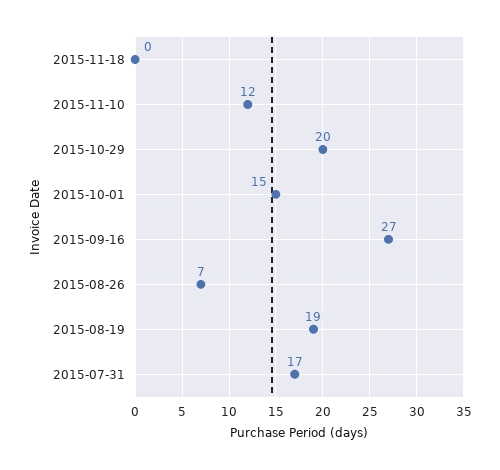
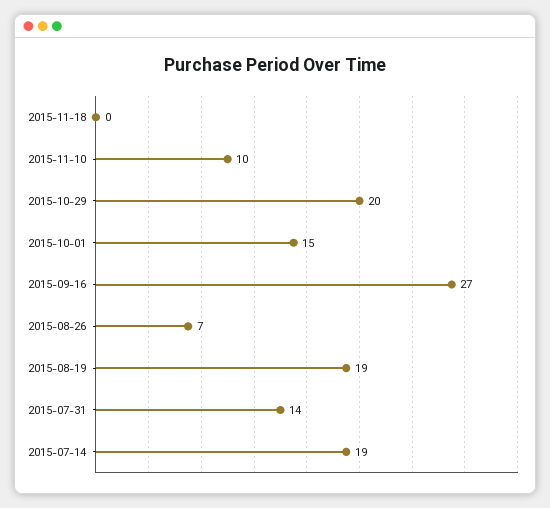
2015-11-10: 12 -> 10
2015-07-31: 17 -> 14
2015-07-14: none -> 19

